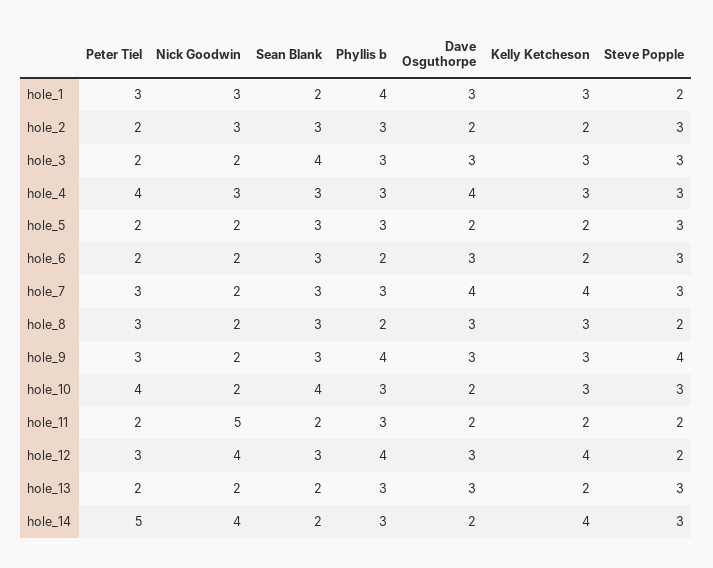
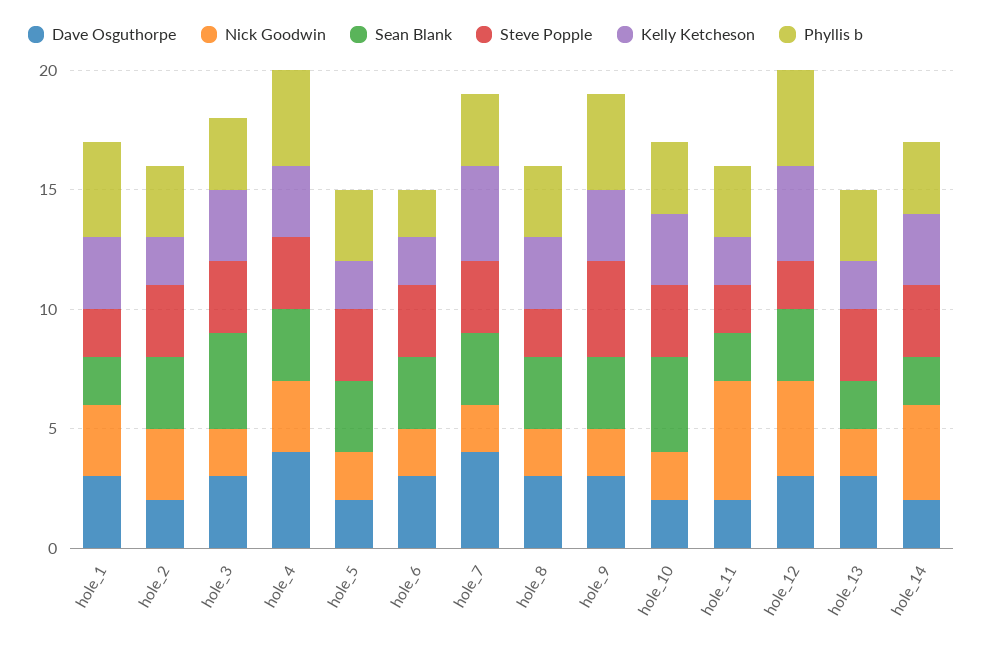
Peter Tiel, hole_1: 3 -> none
Peter Tiel, hole_2: 2 -> none
Peter Tiel, hole_3: 2 -> none
Peter Tiel, hole_4: 4 -> none
Phyllis b, hole_4: 3 -> 4
Peter Tiel, hole_5: 2 -> none
Peter Tiel, hole_6: 2 -> none
Peter Tiel, hole_7: 3 -> none
Peter Tiel, hole_8: 3 -> none
Phyllis b, hole_8: 2 -> 3
Peter Tiel, hole_9: 3 -> none
Peter Tiel, hole_10: 4 -> none
Peter Tiel, hole_11: 2 -> none
Peter Tiel, hole_12: 3 -> none
Peter Tiel, hole_13: 2 -> none
Peter Tiel, hole_14: 5 -> none
Kelly Ketcheson, hole_14: 4 -> 3

